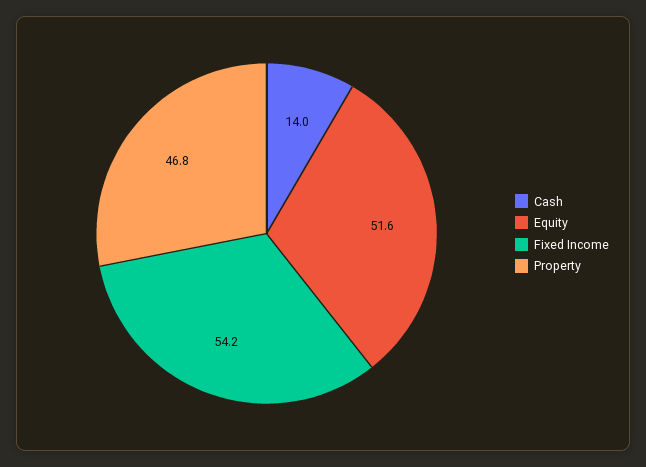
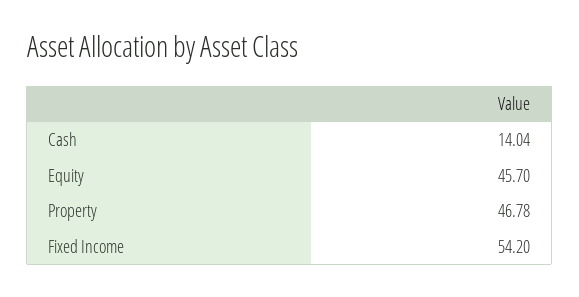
Equity: 51.6 -> 45.7

